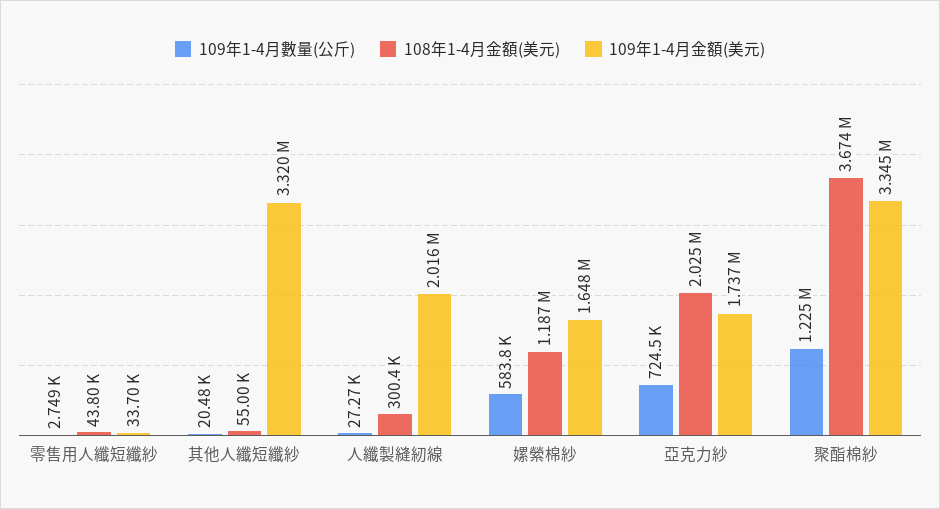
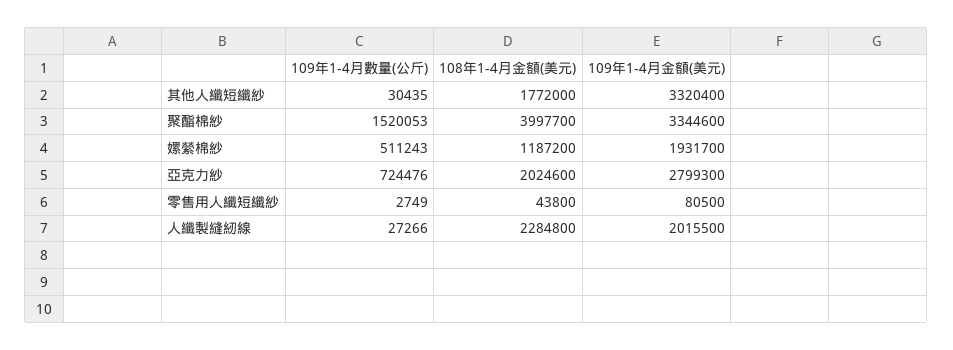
109年1-4月金額(美元), 零售用人纖短纖紗: 33700 -> 80500
109年1-4月數量(公斤), 其他人纖短纖紗: 20480 -> 30435
108年1-4月金額(美元), 其他人纖短纖紗: 55000 -> 1772000
108年1-4月金額(美元), 人纖製縫紉線: 300400 -> 2284800
109年1-4月數量(公斤), 嫘縈棉紗: 583800 -> 511243
109年1-4月金額(美元), 嫘縈棉紗: 1648000 -> 1931700
109年1-4月金額(美元), 亞克力紗: 1737000 -> 2799300
109年1-4月數量(公斤), 聚酯棉紗: 1225000 -> 1520053
108年1-4月金額(美元), 聚酯棉紗: 3674000 -> 3997700

